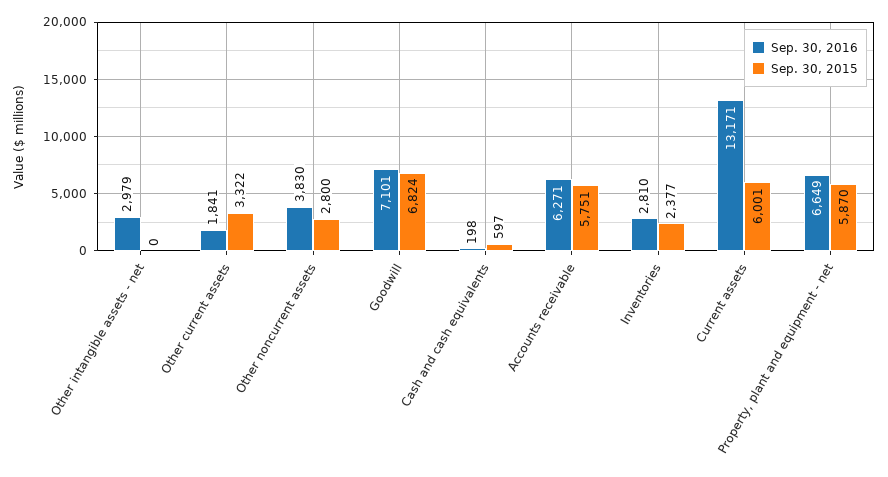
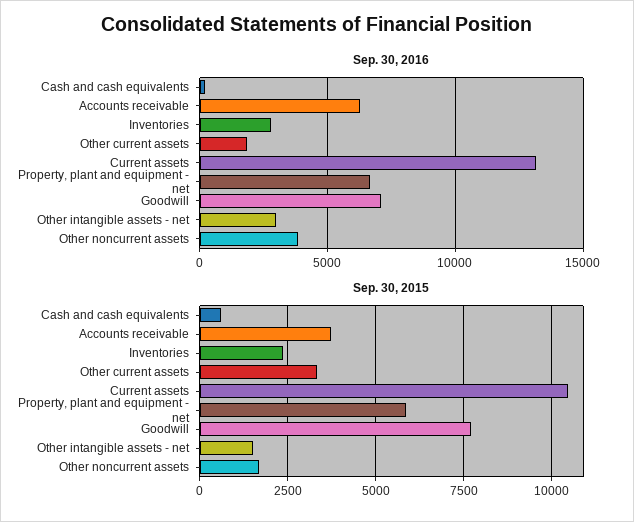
Sep. 30, 2015, Other intangible assets - net: 0 -> 1500
Sep. 30, 2015, Other noncurrent assets: 2800 -> 1750
Sep. 30, 2015, Goodwill: 6824 -> 7750
Sep. 30, 2015, Accounts receivable: 5751 -> 3750
Sep. 30, 2015, Current assets: 6001 -> 10500

